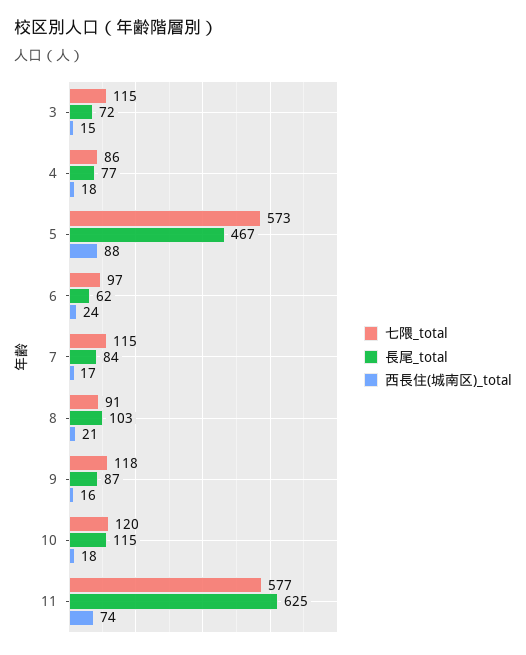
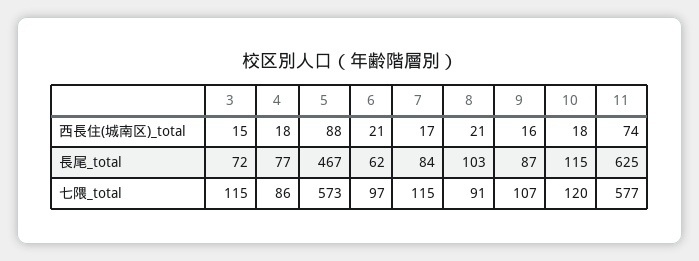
西長住(城南区)_total, 6: 24 -> 21
七隈_total, 9: 118 -> 107

